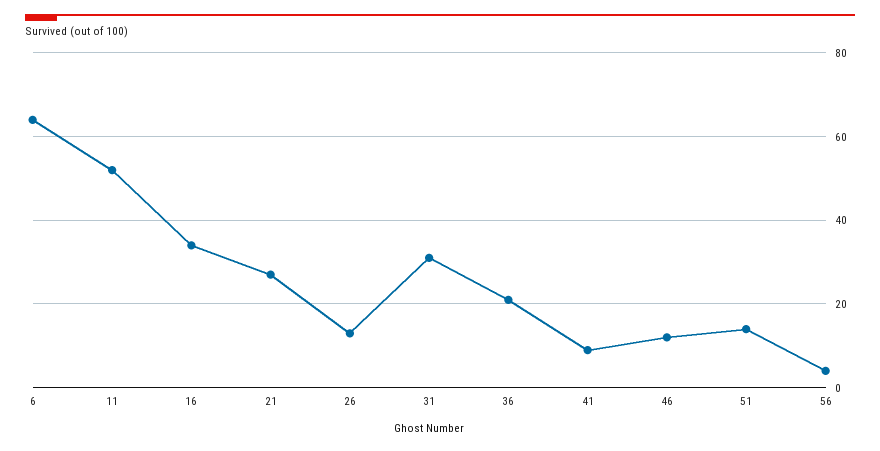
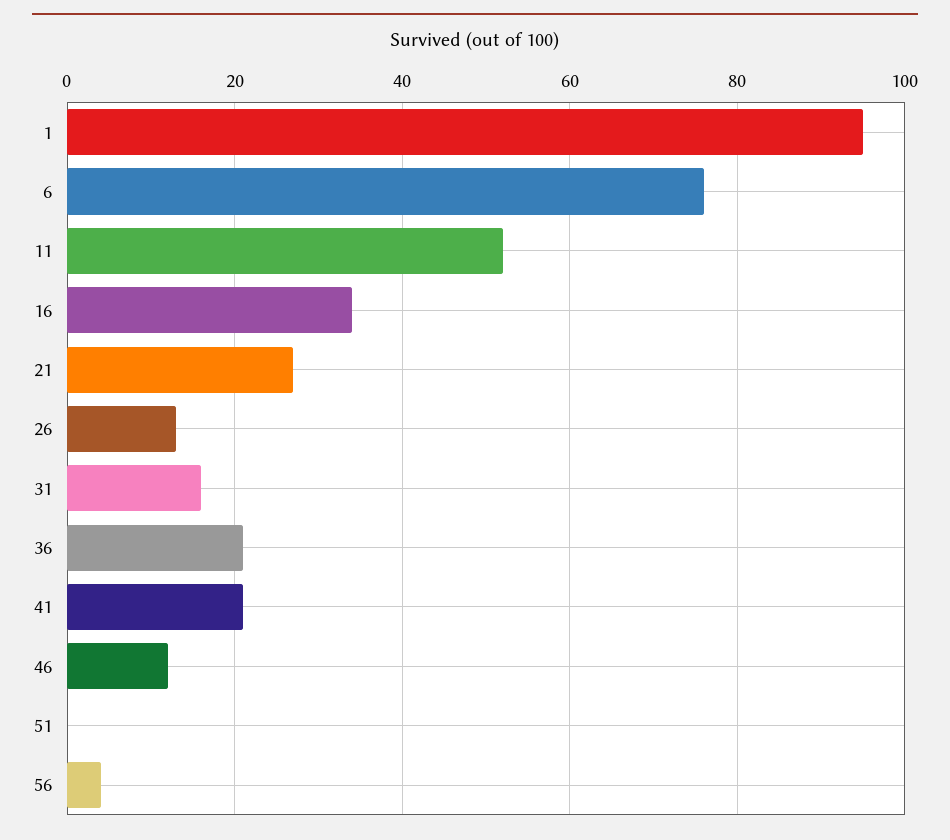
6: 65 -> 75
31: 30 -> 15
41: 10 -> 20
51: 15 -> 0
1: none -> 95

